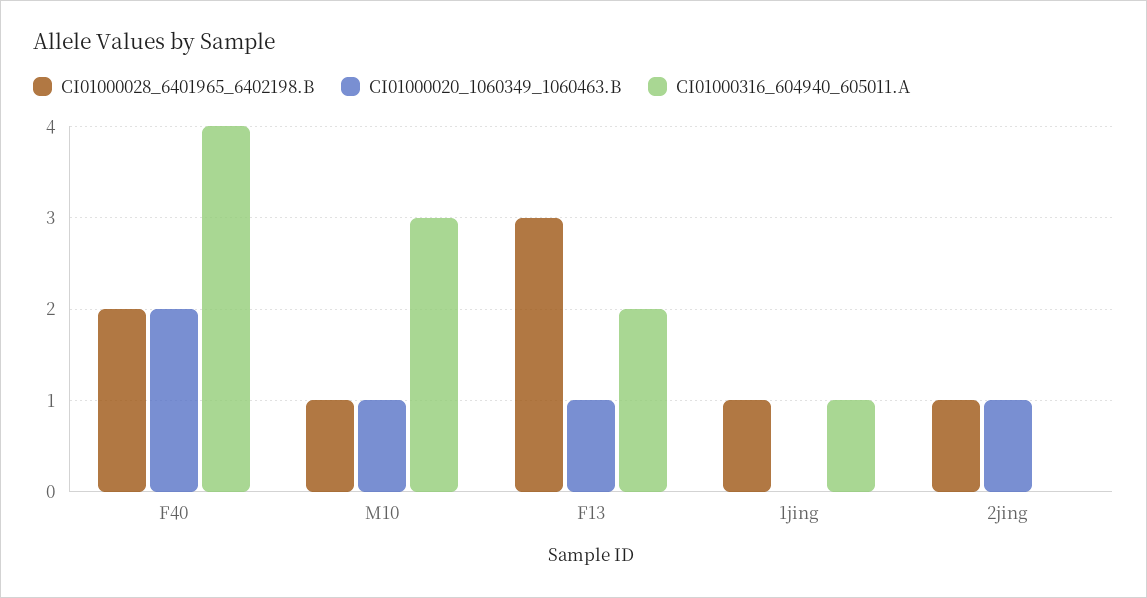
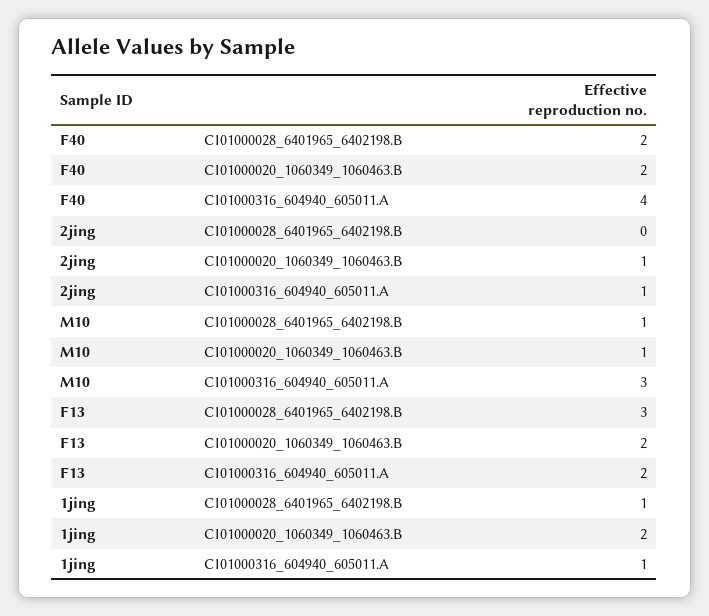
CI01000020_1060349_1060463.B, F13: 1 -> 2
CI01000020_1060349_1060463.B, 1jing: 0 -> 2
CI01000028_6401965_6402198.B, 2jing: 1 -> 0
CI01000316_604940_605011.A, 2jing: 0 -> 1

